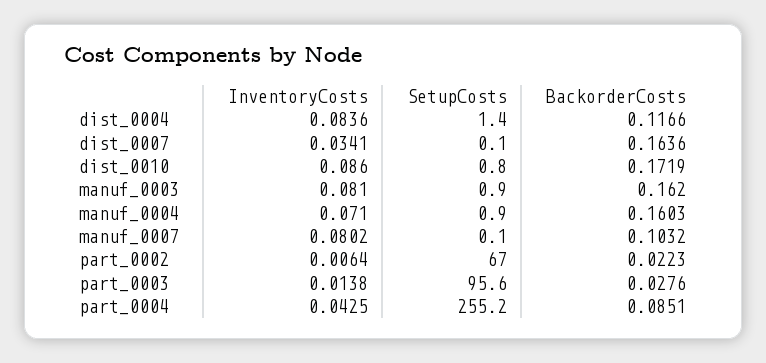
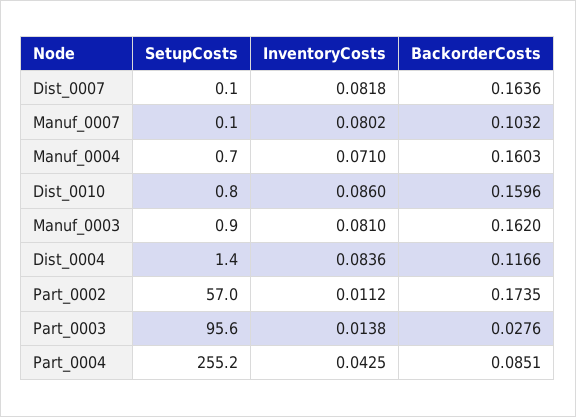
InventoryCosts, dist_0007: 0.0341 -> 0.0818
BackorderCosts, dist_0010: 0.1719 -> 0.1596
SetupCosts, manuf_0004: 0.9 -> 0.7
InventoryCosts, part_0002: 0.0064 -> 0.0112
SetupCosts, part_0002: 67 -> 57
BackorderCosts, part_0002: 0.0223 -> 0.1735

